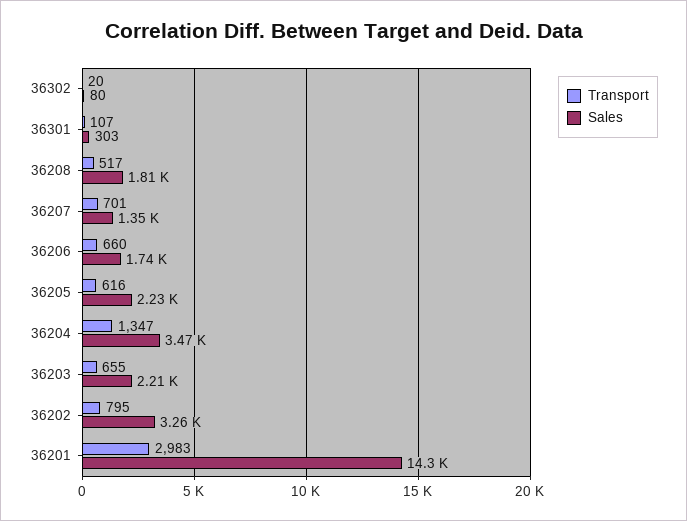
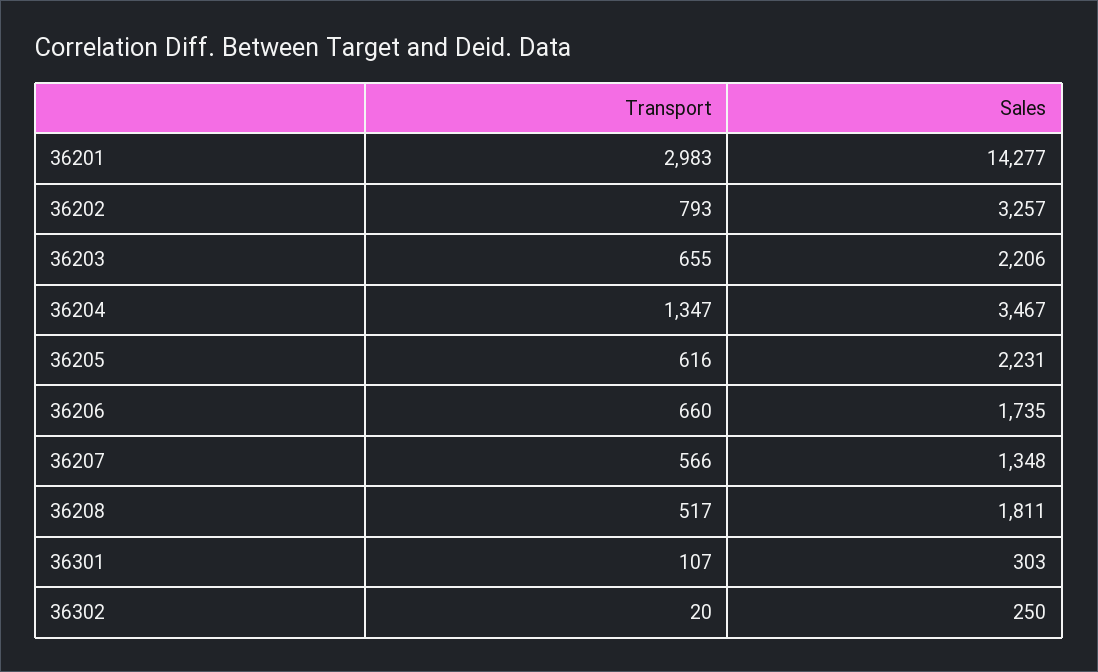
Sales, 36302: 80 -> 250
Transport, 36207: 701 -> 566
Transport, 36202: 795 -> 793

